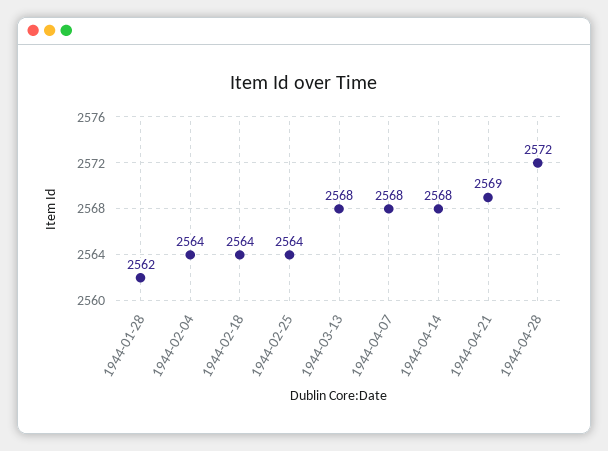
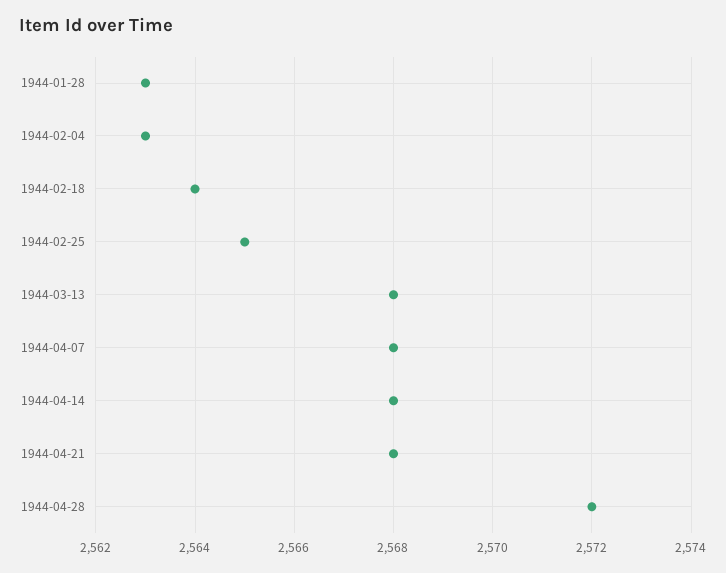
1944-01-28: 2562 -> 2563
1944-02-04: 2564 -> 2563
1944-02-25: 2564 -> 2565
1944-04-21: 2569 -> 2568

